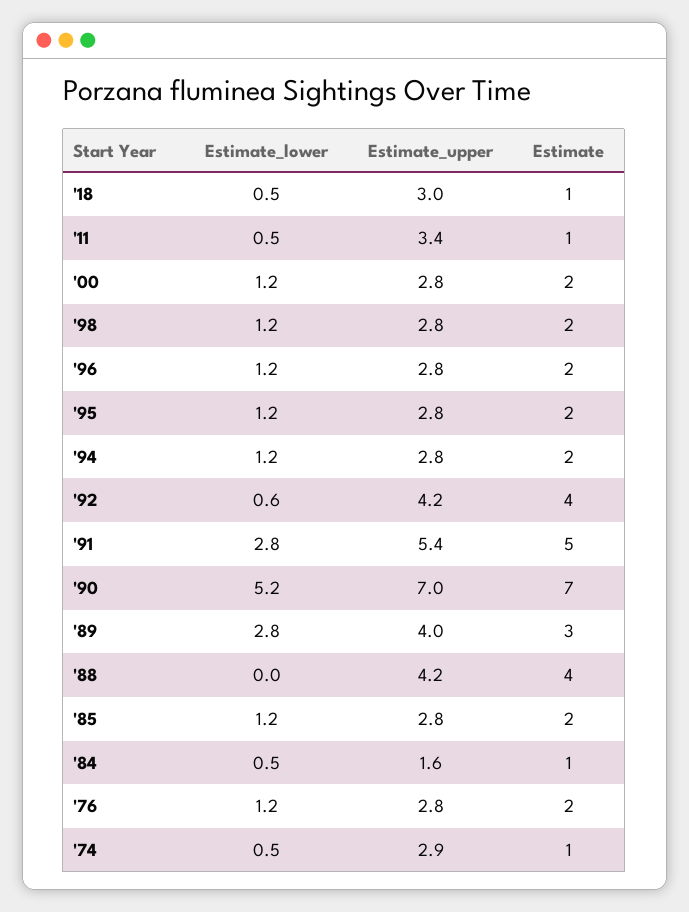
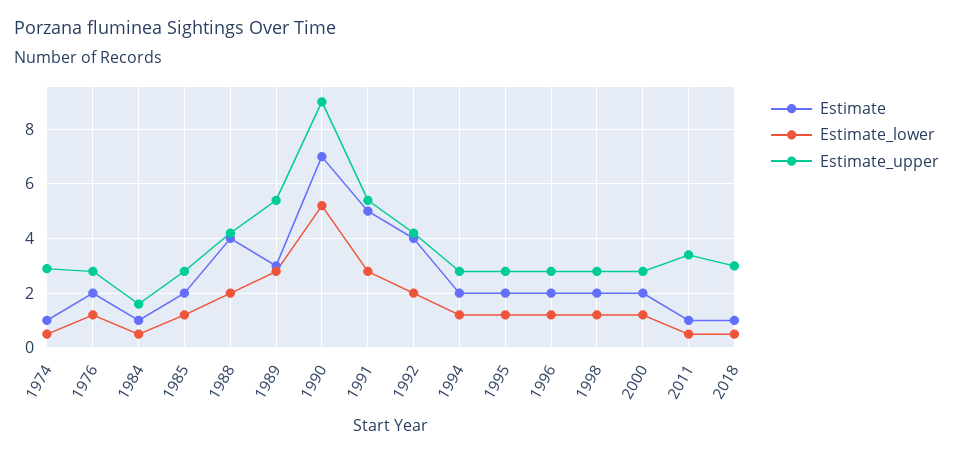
Estimate_lower, '92: 0.6 -> 2
Estimate_upper, '90: 7 -> 9
Estimate_upper, '89: 4 -> 5.5
Estimate_lower, '88: 0 -> 2

